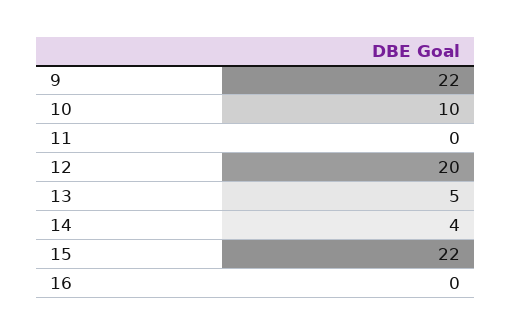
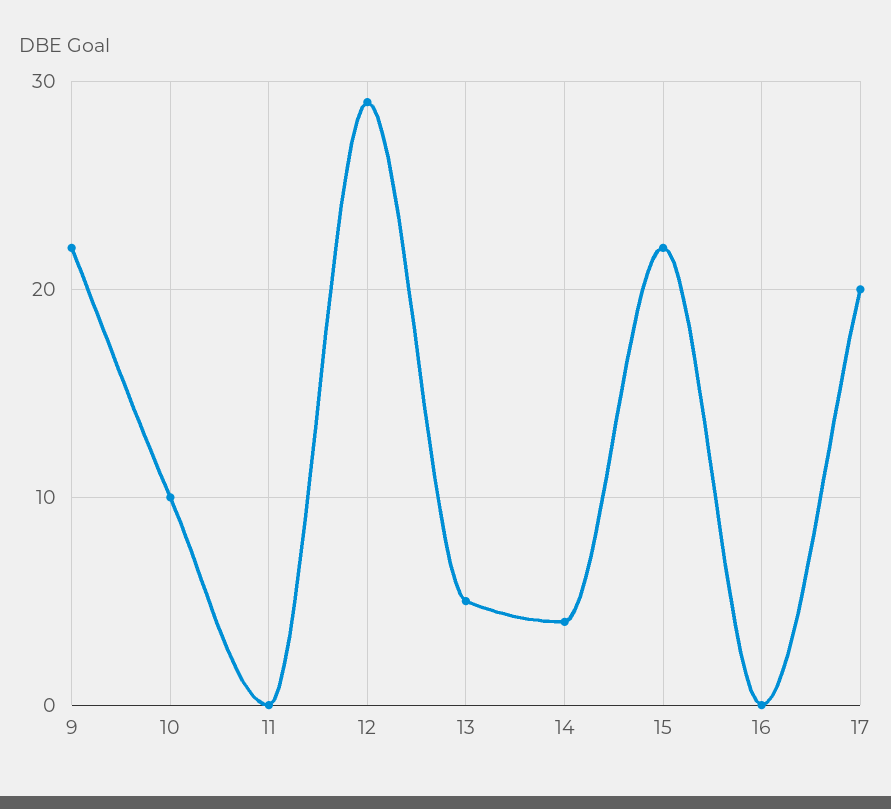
12: 20 -> 29
17: none -> 20

